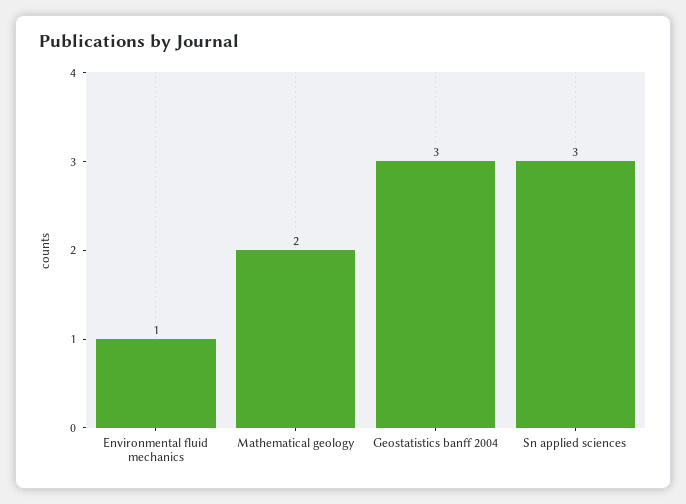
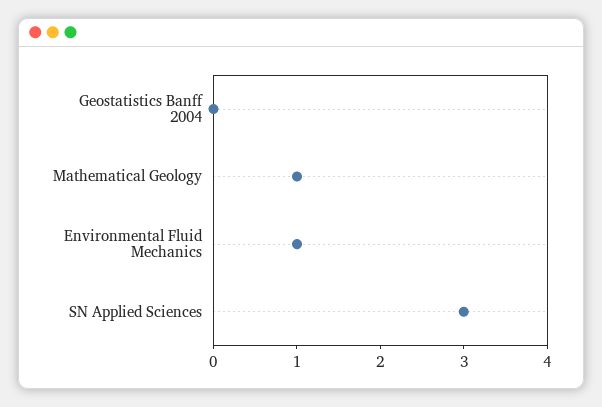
Mathematical geology: 2 -> 1
Geostatistics banff 2004: 3 -> 0

